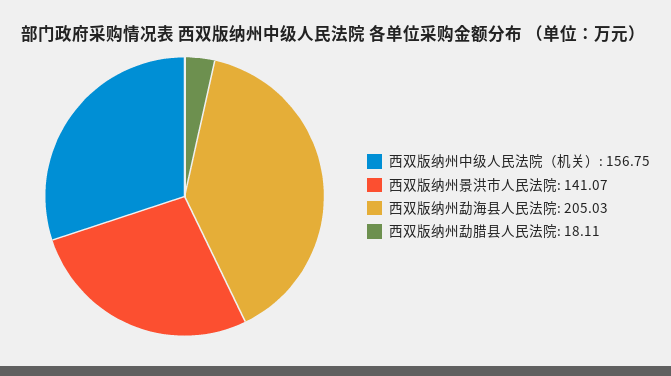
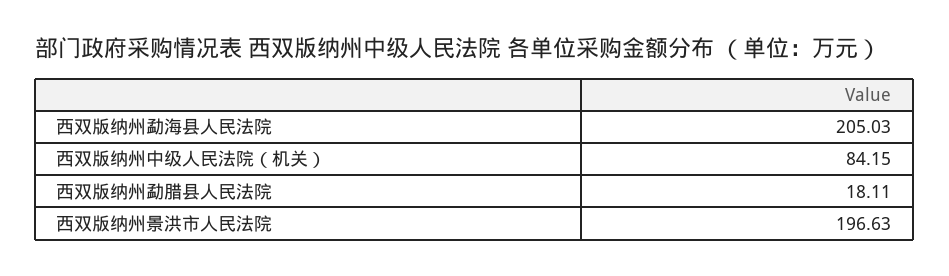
西双版纳州中级人民法院（机关）: 156.75 -> 84.15
西双版纳州景洪市人民法院: 141.07 -> 196.63

